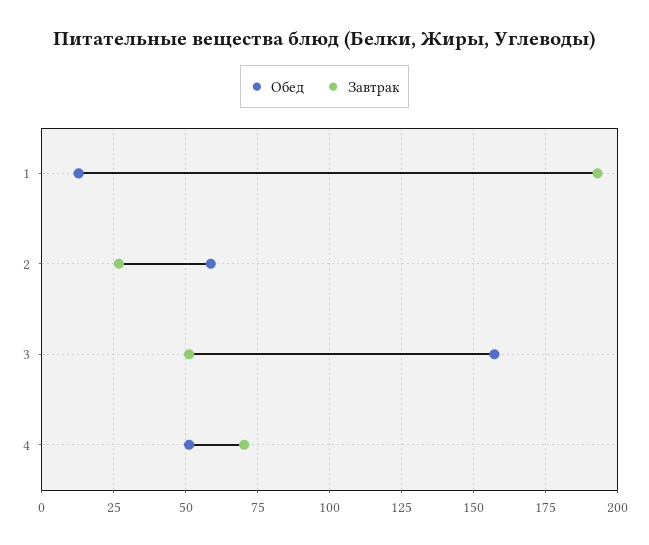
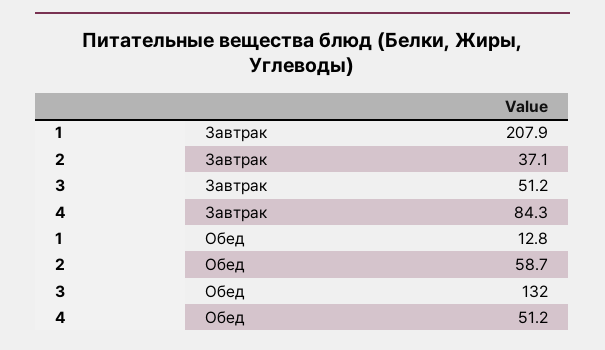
Завтрак, 1: 192.5 -> 207.9
Завтрак, 2: 27.5 -> 37.1
Обед, 3: 157.5 -> 132
Завтрак, 4: 70 -> 84.3

